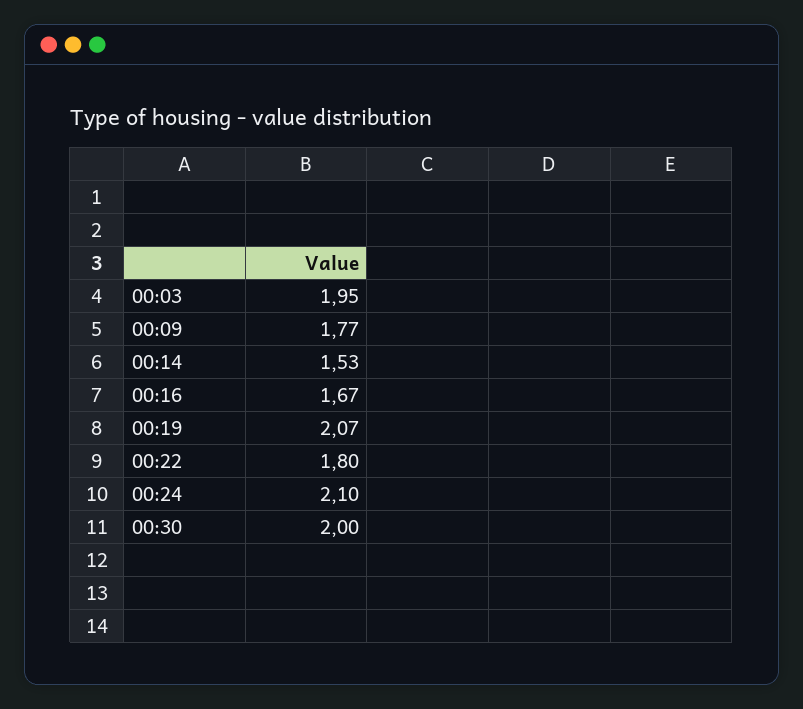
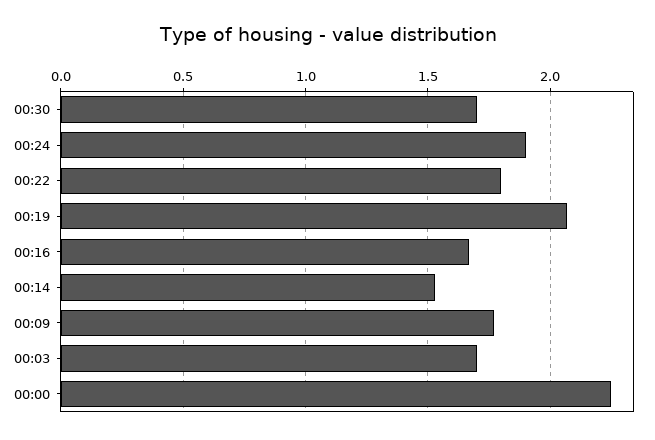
00:03: 1.95 -> 1.7
00:24: 2.1 -> 1.9
00:30: 2 -> 1.7
00:00: none -> 2.25

